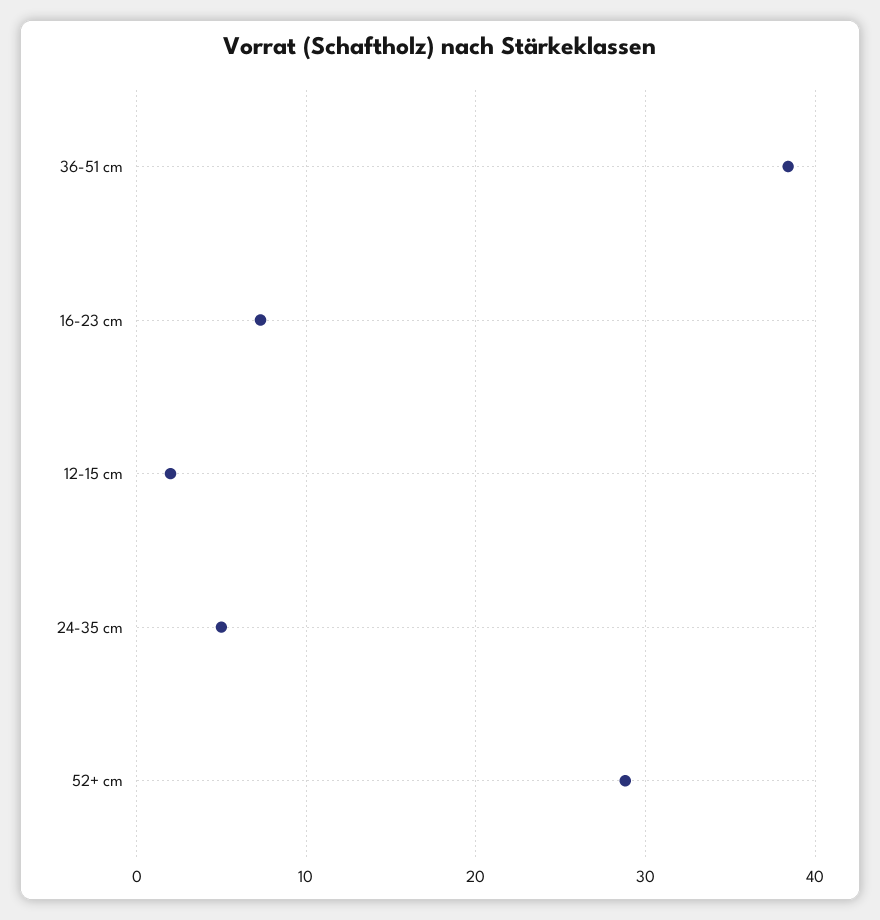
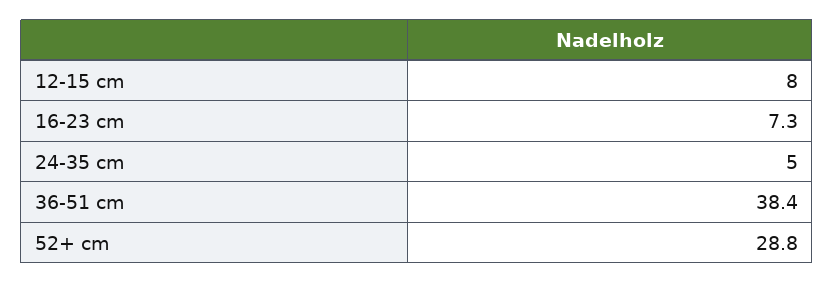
12-15 cm: 2 -> 8

